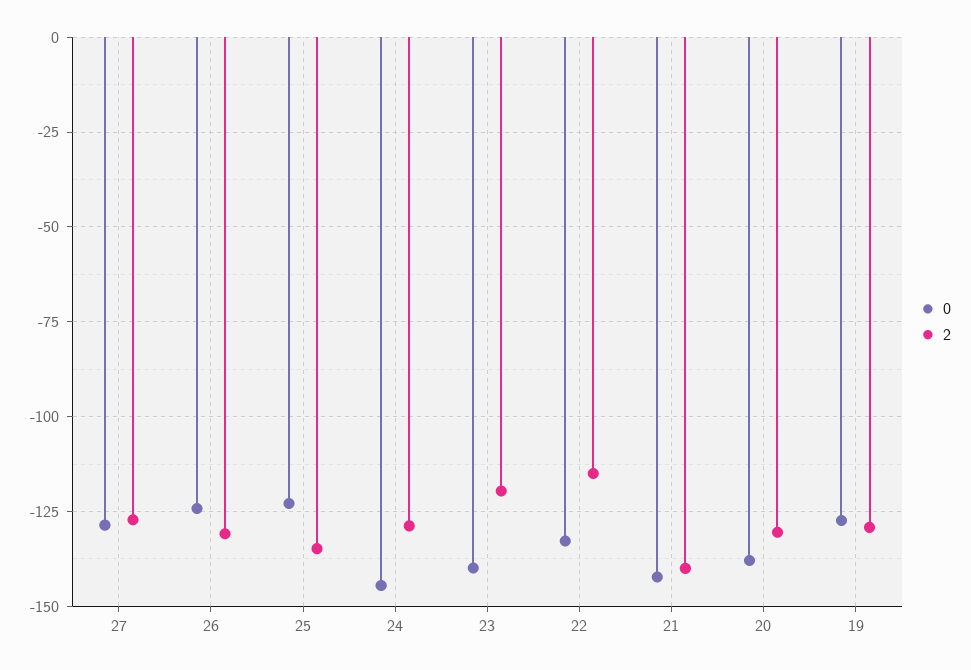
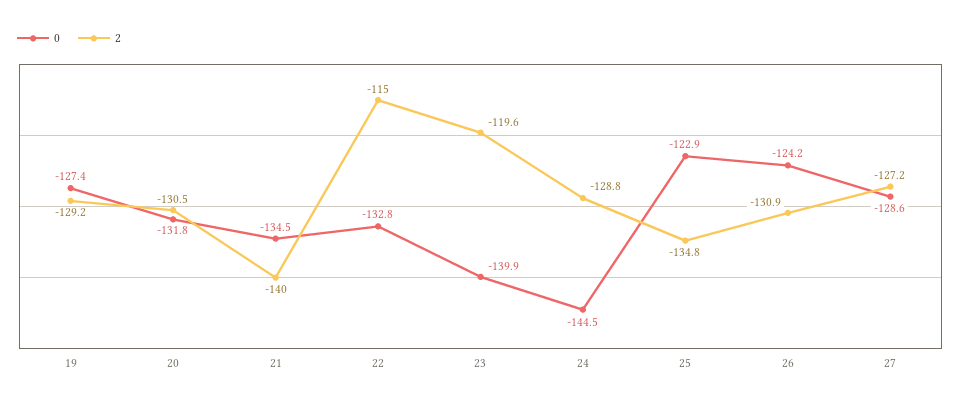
0, 21: -142.5 -> -134.5
0, 20: -137.5 -> -131.8

